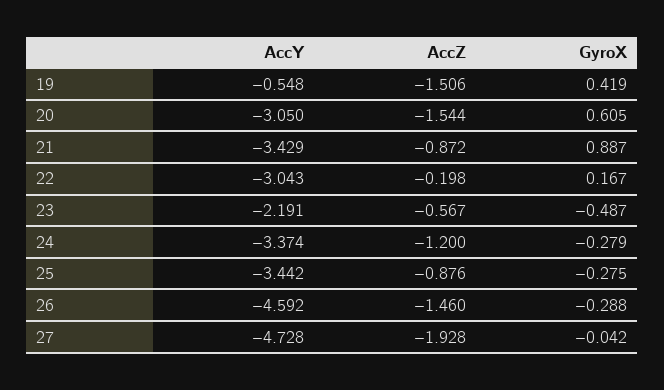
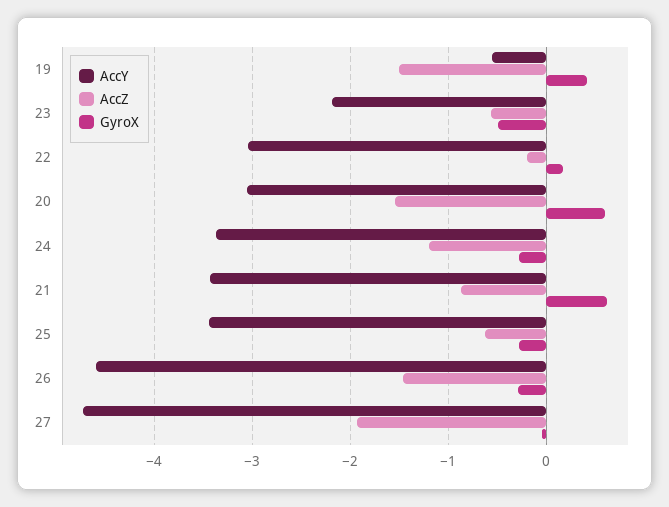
GyroX, 21: 0.887 -> 0.6
AccZ, 25: -0.876 -> -0.6

